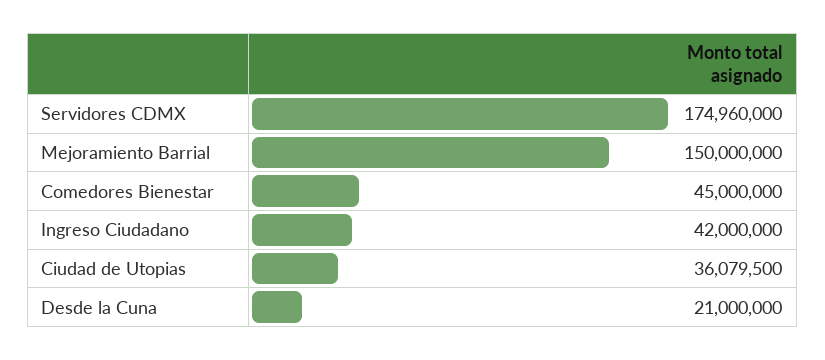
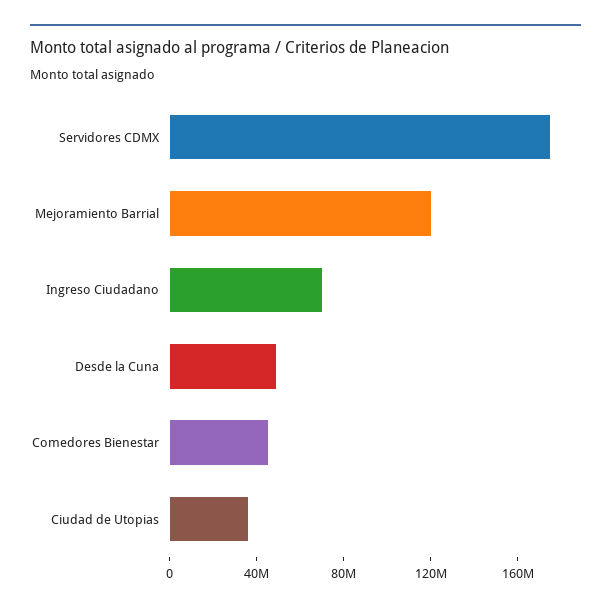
Mejoramiento Barrial: 150000000 -> 120000000
Ingreso Ciudadano: 42000000 -> 70000000
Desde la Cuna: 21000000 -> 50000000

